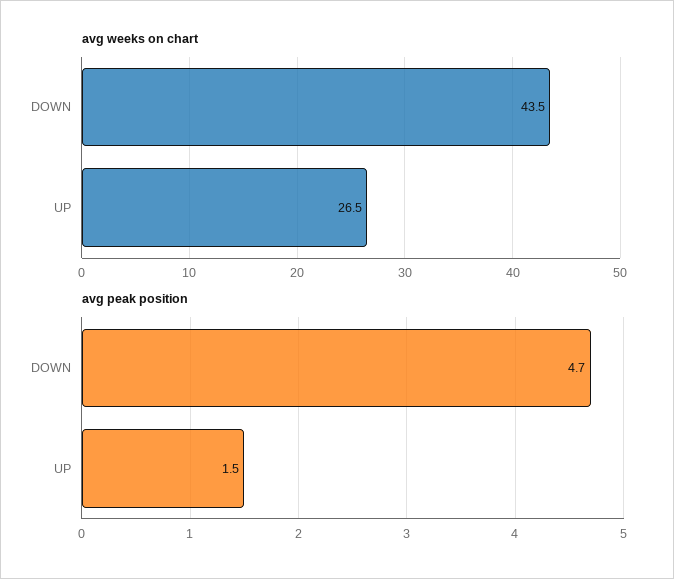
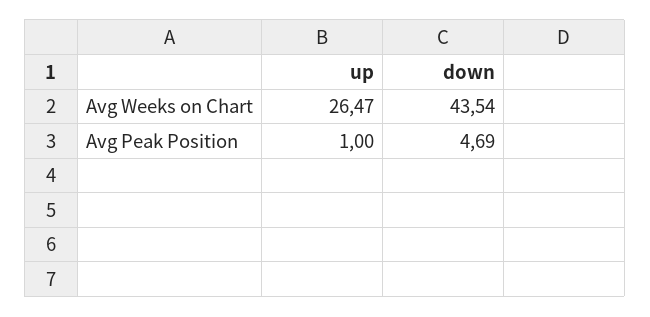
avg peak position, UP: 1.5 -> 1

